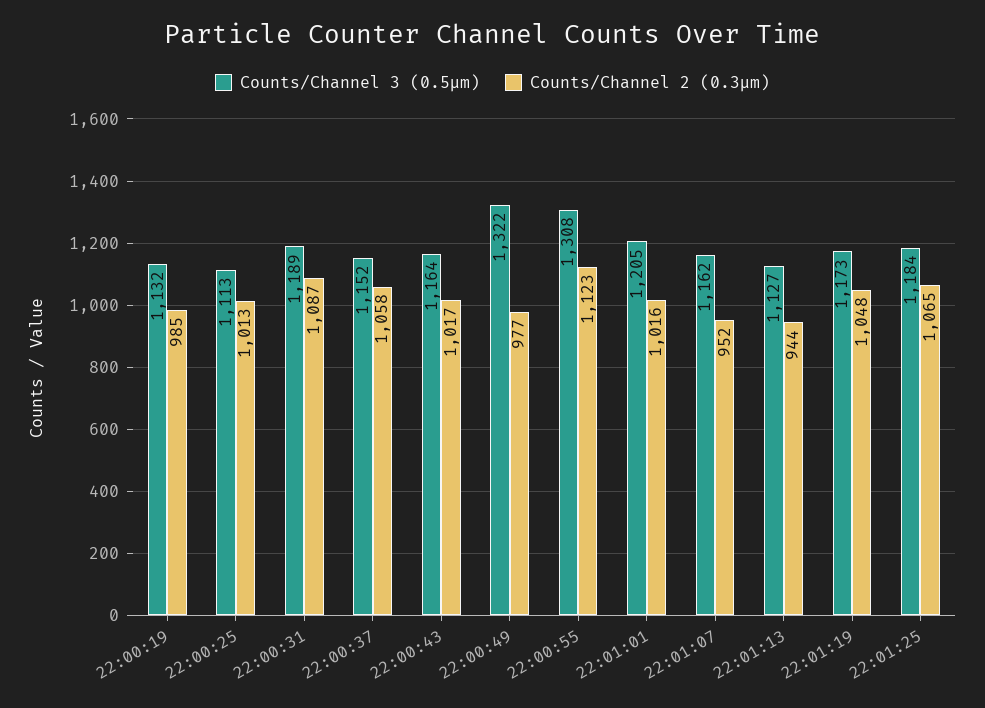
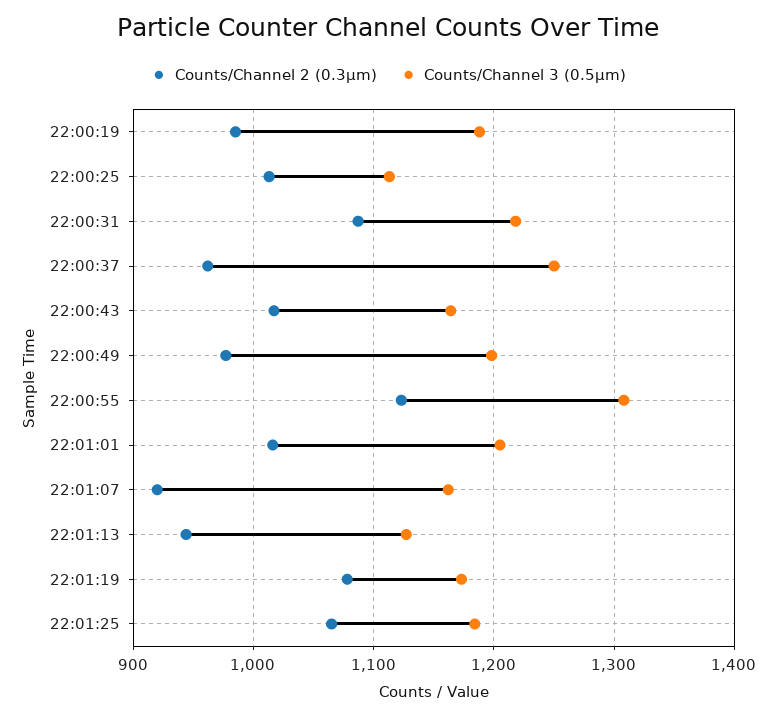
Counts/Channel 3 (0.5µm), 22:00:19: 1132 -> 1190
Counts/Channel 3 (0.5µm), 22:00:31: 1189 -> 1220
Counts/Channel 3 (0.5µm), 22:00:37: 1152 -> 1250
Counts/Channel 2 (0.3µm), 22:00:37: 1058 -> 960
Counts/Channel 3 (0.5µm), 22:00:49: 1322 -> 1200
Counts/Channel 2 (0.3µm), 22:01:07: 952 -> 920
Counts/Channel 2 (0.3µm), 22:01:19: 1048 -> 1080

